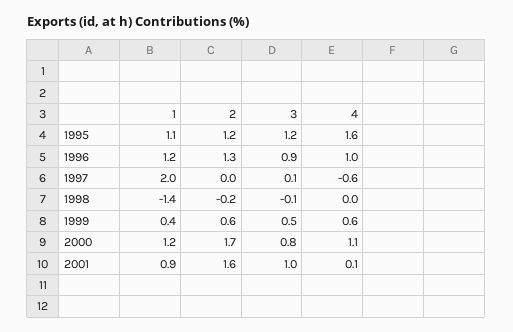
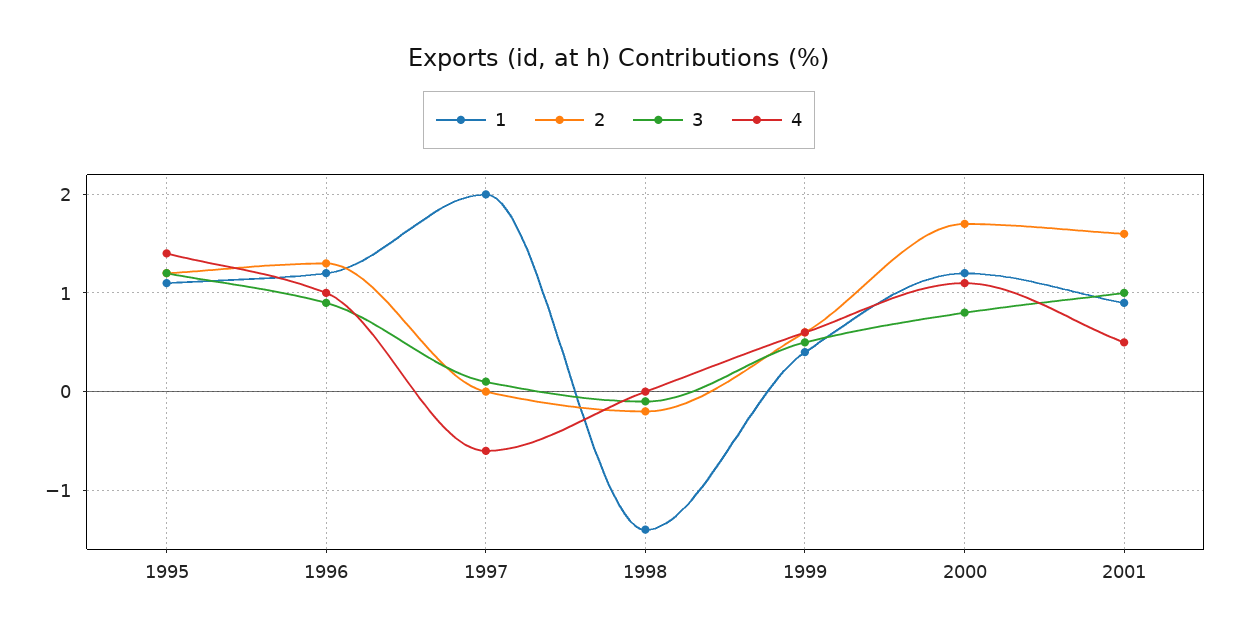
4, 1995: 1.6 -> 1.4
4, 2001: 0.1 -> 0.5

